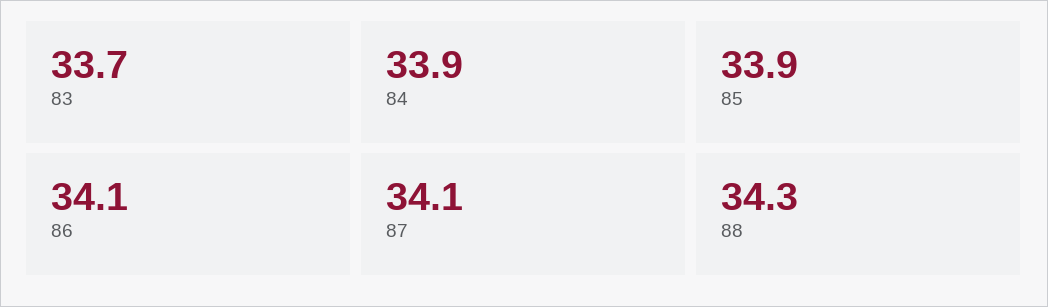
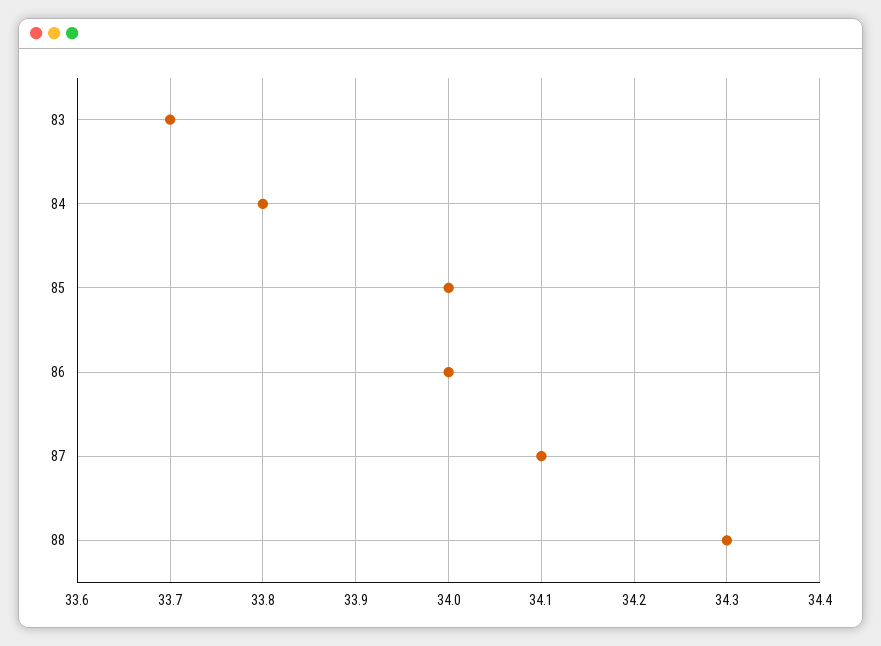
84: 33.9 -> 33.8
85: 33.9 -> 34
86: 34.1 -> 34

